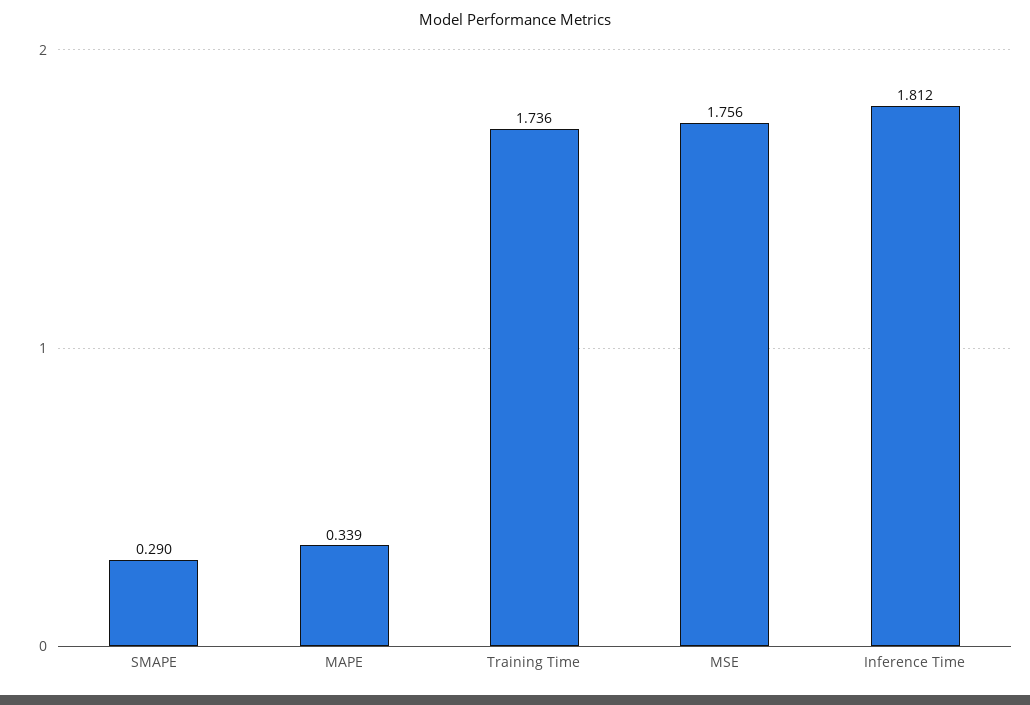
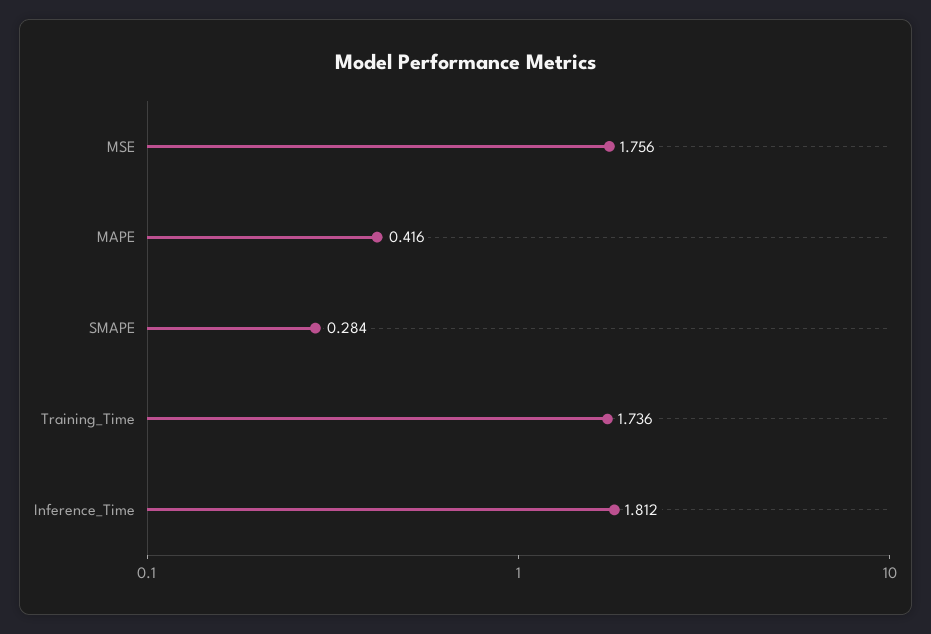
SMAPE: 0.29 -> 0.284
MAPE: 0.339 -> 0.416

